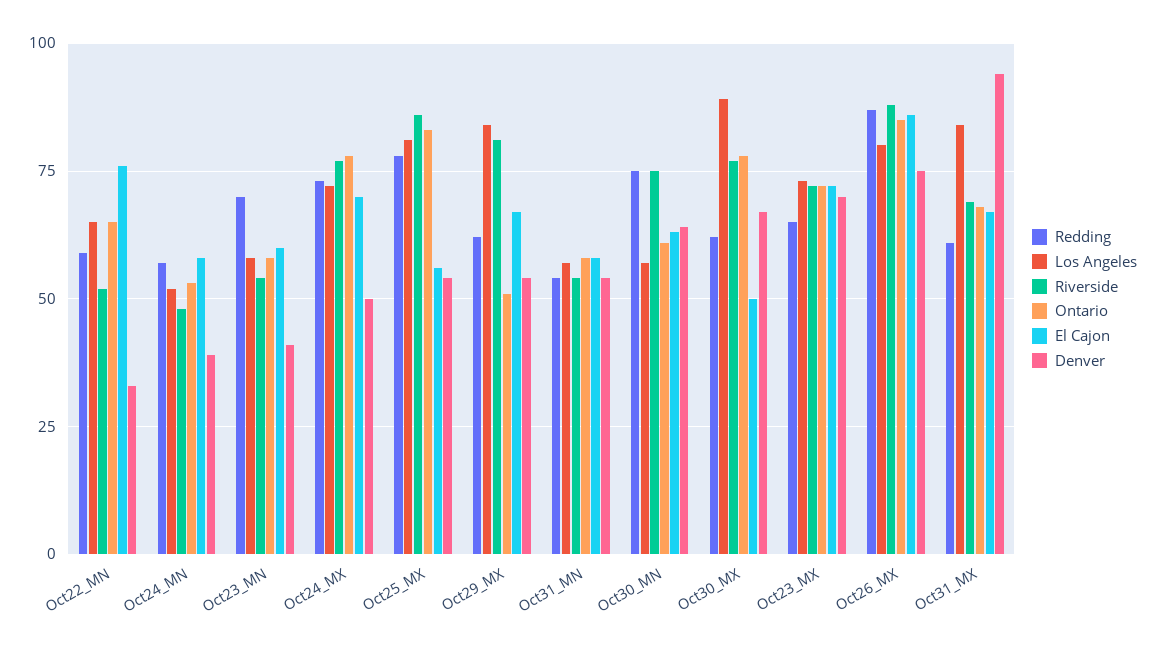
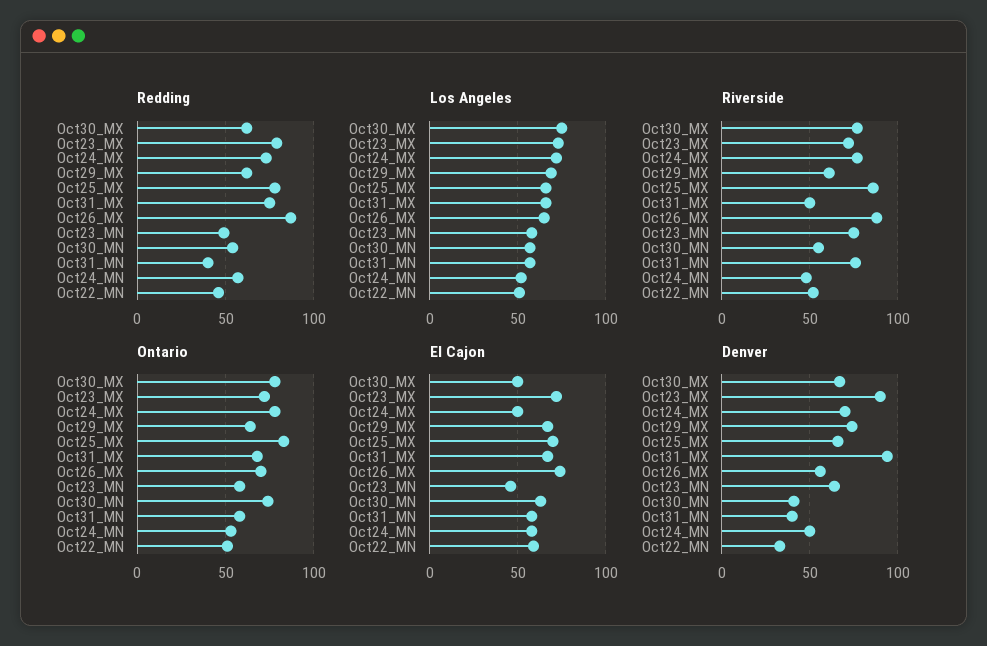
Redding, Oct22_MN: 60 -> 45
Los Angeles, Oct22_MN: 65 -> 50
Ontario, Oct22_MN: 65 -> 50
El Cajon, Oct22_MN: 75 -> 60
Denver, Oct24_MN: 40 -> 50
Redding, Oct23_MN: 70 -> 50
Riverside, Oct23_MN: 55 -> 75
El Cajon, Oct23_MN: 60 -> 45
Denver, Oct23_MN: 40 -> 65
El Cajon, Oct24_MX: 70 -> 50
Denver, Oct24_MX: 50 -> 70
Los Angeles, Oct25_MX: 80 -> 65
El Cajon, Oct25_MX: 55 -> 70
Denver, Oct25_MX: 55 -> 65
Los Angeles, Oct29_MX: 85 -> 70
Riverside, Oct29_MX: 80 -> 60
Ontario, Oct29_MX: 50 -> 65
Denver, Oct29_MX: 55 -> 75
Redding, Oct31_MN: 55 -> 40
Riverside, Oct31_MN: 55 -> 75
Denver, Oct31_MN: 55 -> 40
Redding, Oct30_MN: 75 -> 55
Riverside, Oct30_MN: 75 -> 55
Ontario, Oct30_MN: 60 -> 75
Denver, Oct30_MN: 65 -> 40
Los Angeles, Oct30_MX: 90 -> 75
Redding, Oct23_MX: 65 -> 80
Denver, Oct23_MX: 70 -> 90
Los Angeles, Oct26_MX: 80 -> 65
Ontario, Oct26_MX: 85 -> 70
El Cajon, Oct26_MX: 85 -> 75
Denver, Oct26_MX: 75 -> 55
Redding, Oct31_MX: 60 -> 75
Los Angeles, Oct31_MX: 85 -> 65
Riverside, Oct31_MX: 70 -> 50

